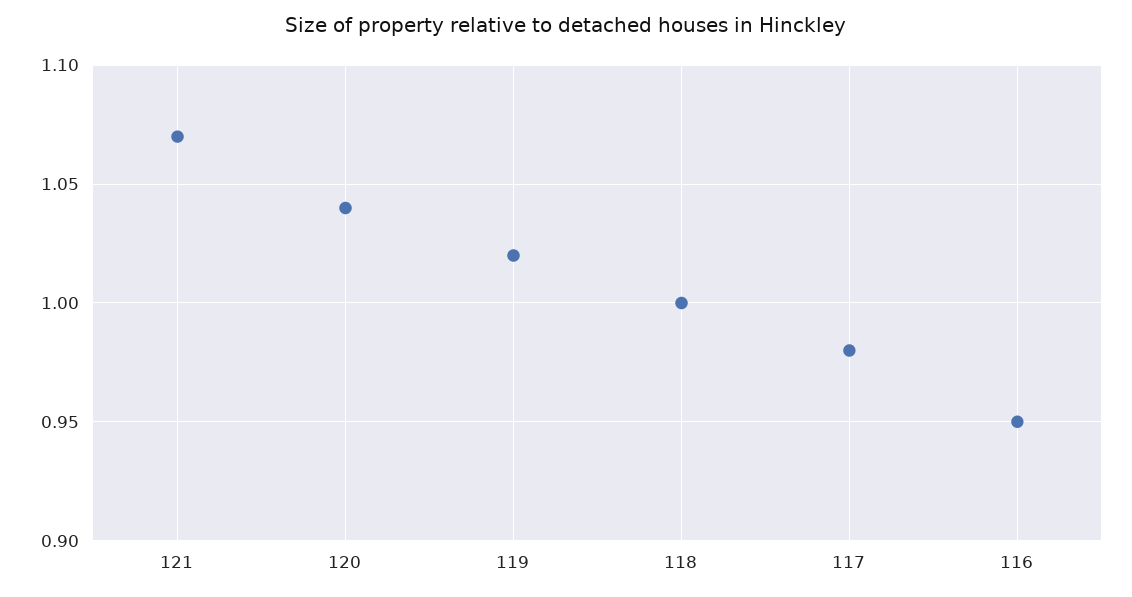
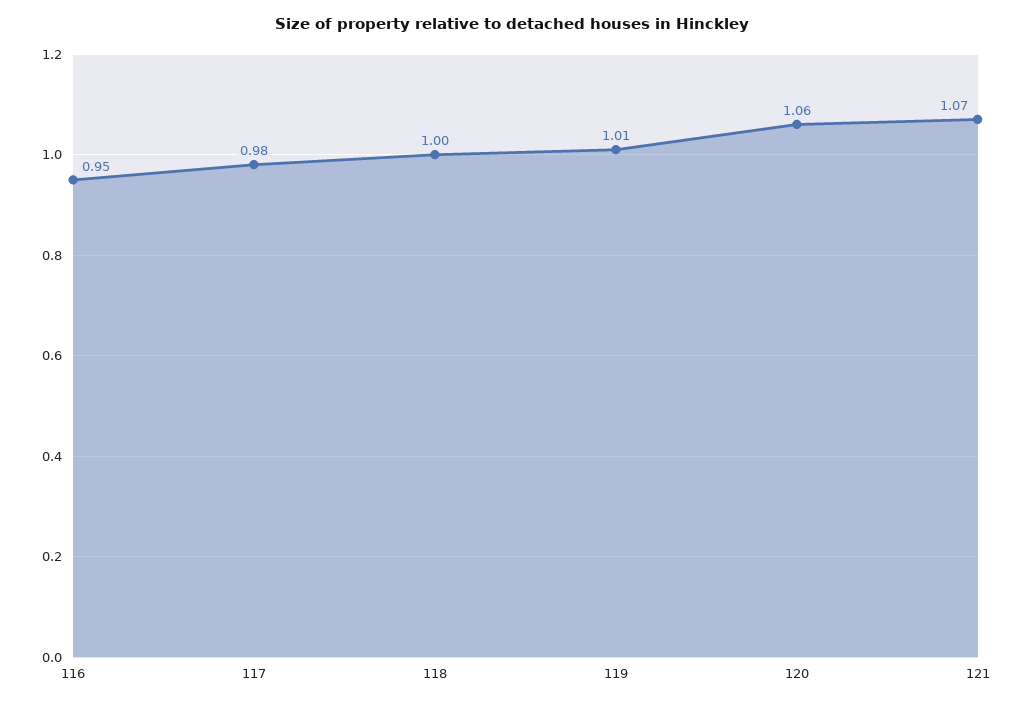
120: 1.04 -> 1.06
119: 1.02 -> 1.01

